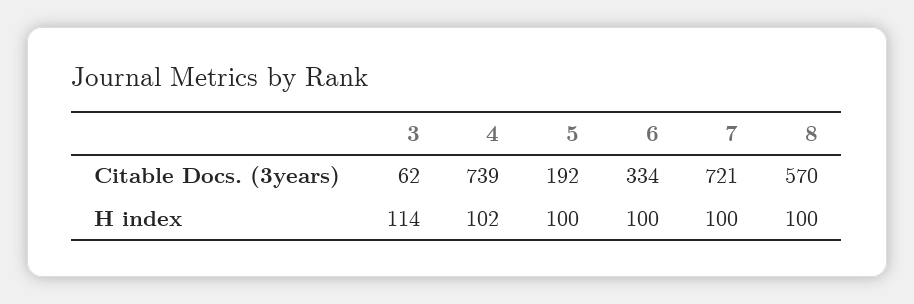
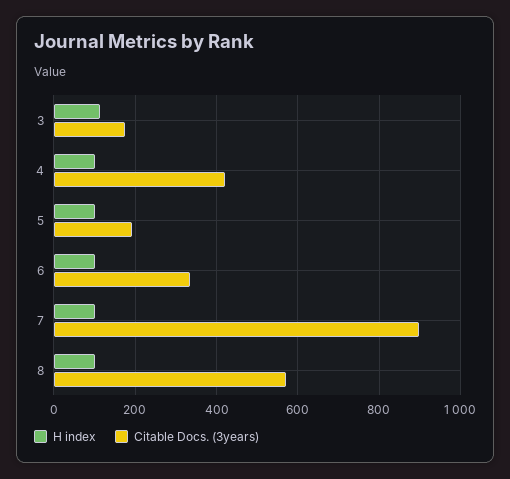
Citable Docs. (3years), 3: 62 -> 180
Citable Docs. (3years), 4: 739 -> 420
Citable Docs. (3years), 7: 721 -> 900

